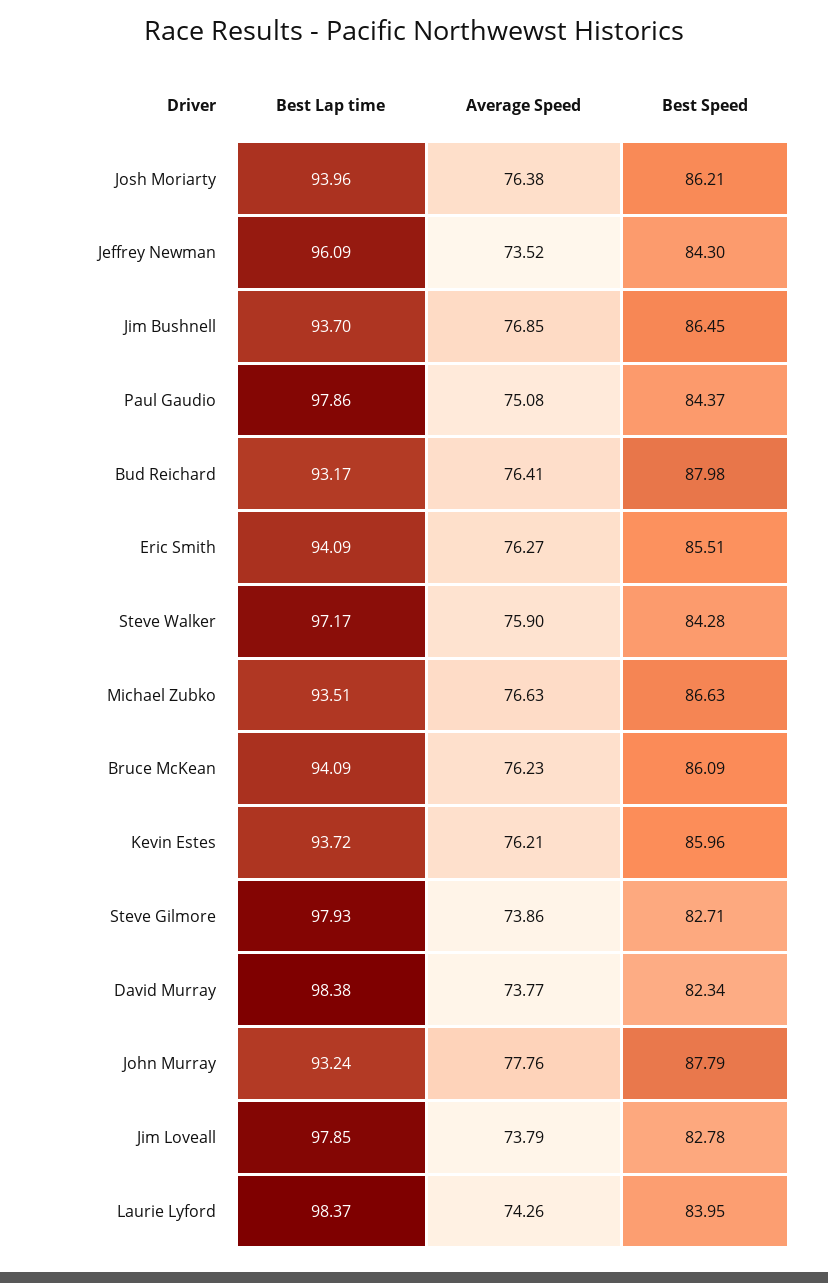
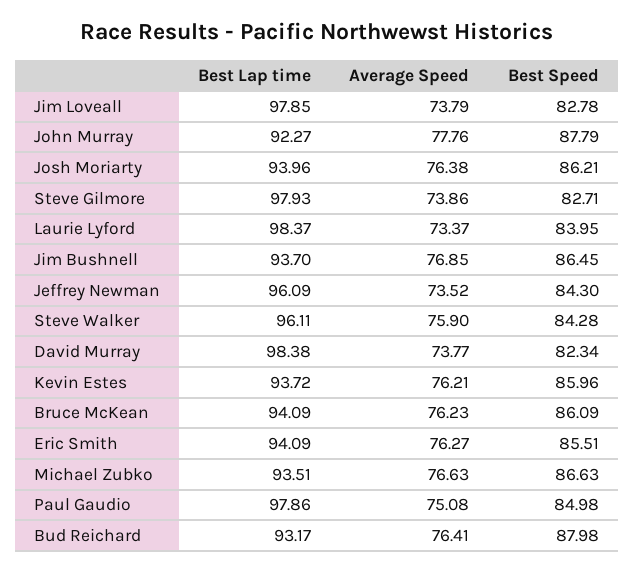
Best Speed, Paul Gaudio: 84.37 -> 84.98
Best Lap time, Steve Walker: 97.17 -> 96.11
Best Lap time, John Murray: 93.24 -> 92.27
Average Speed, Laurie Lyford: 74.26 -> 73.37

